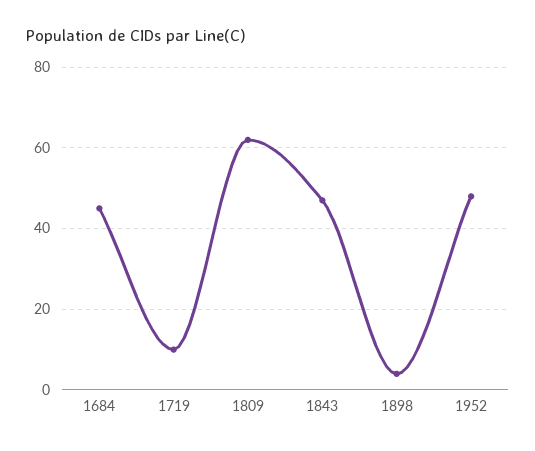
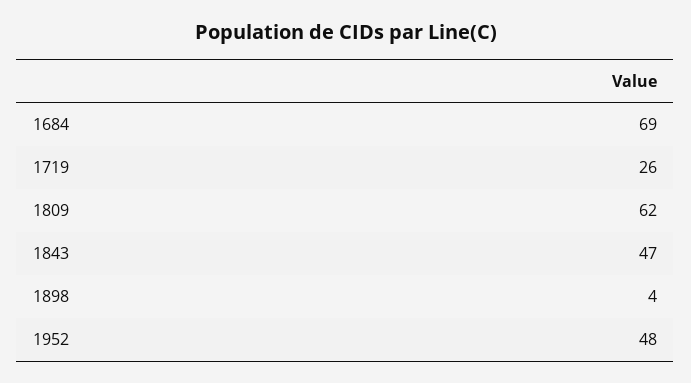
1684: 45 -> 69
1719: 10 -> 26

